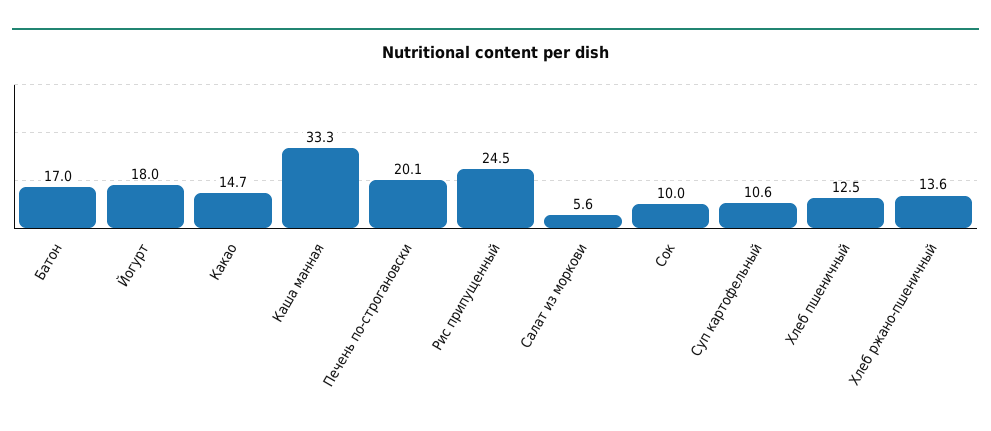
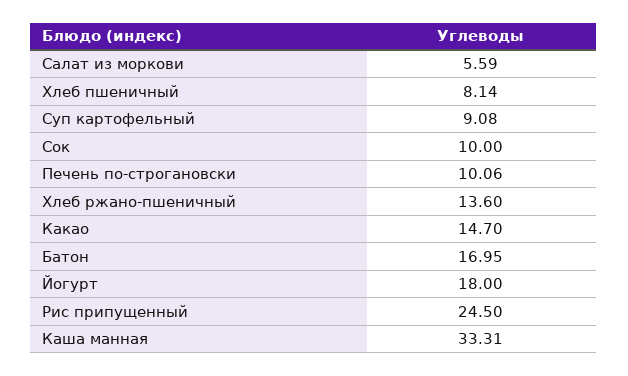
Печень по-строгановски: 20.1 -> 10.06
Суп картофельный: 10.6 -> 9.08
Хлеб пшеничный: 12.5 -> 8.14

